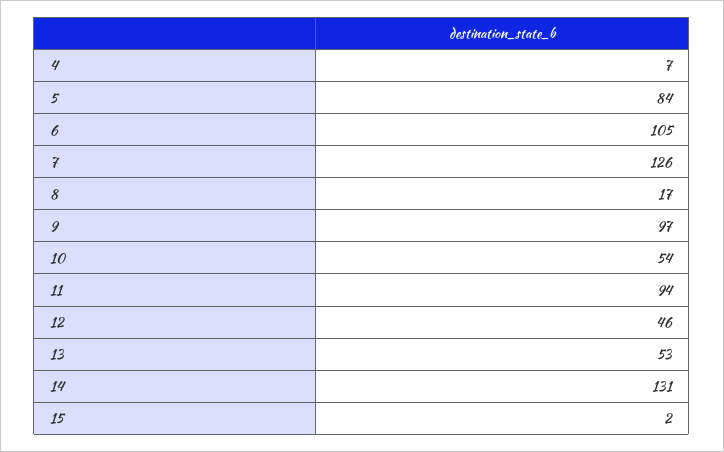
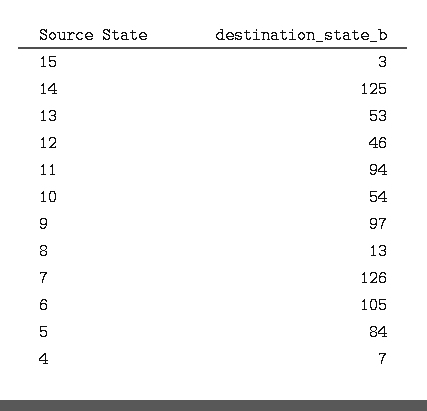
8: 17 -> 13
14: 131 -> 125
15: 2 -> 3

